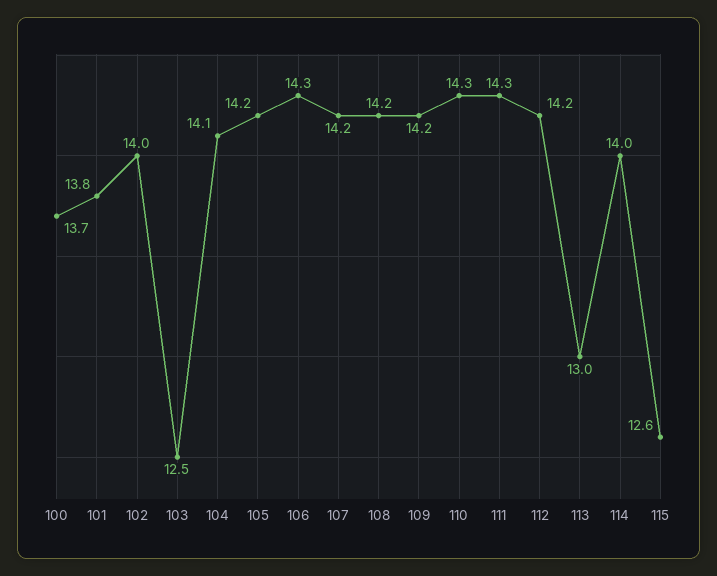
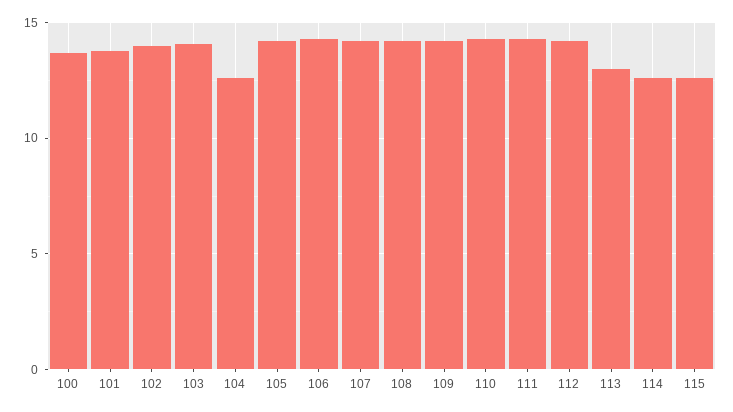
103: 12.5 -> 14
104: 14.1 -> 12.5
114: 14 -> 12.5

